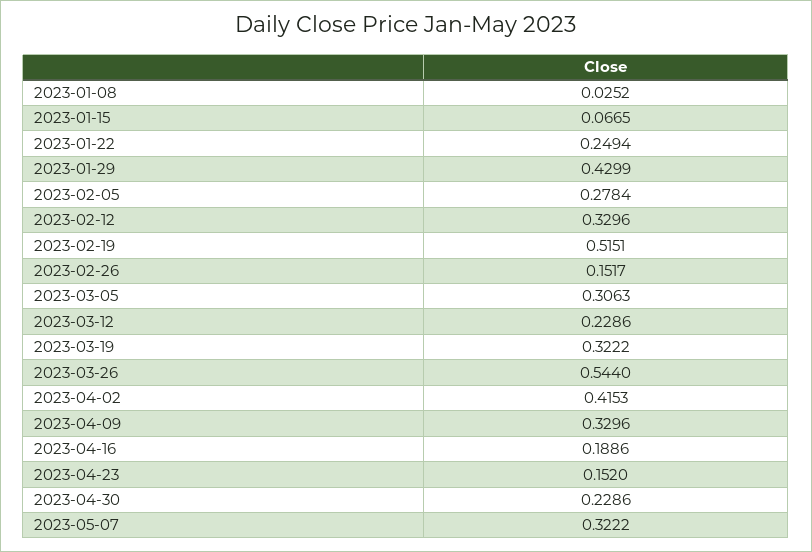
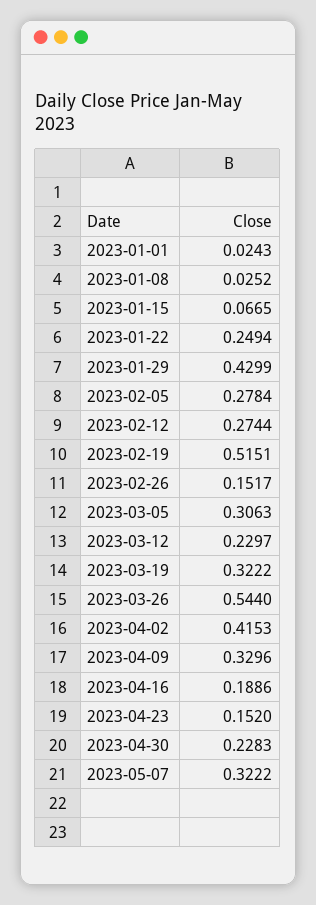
2023-02-12: 0.3296 -> 0.2744
2023-03-12: 0.2286 -> 0.2297
2023-04-30: 0.2286 -> 0.2283
2023-01-01: none -> 0.0243

